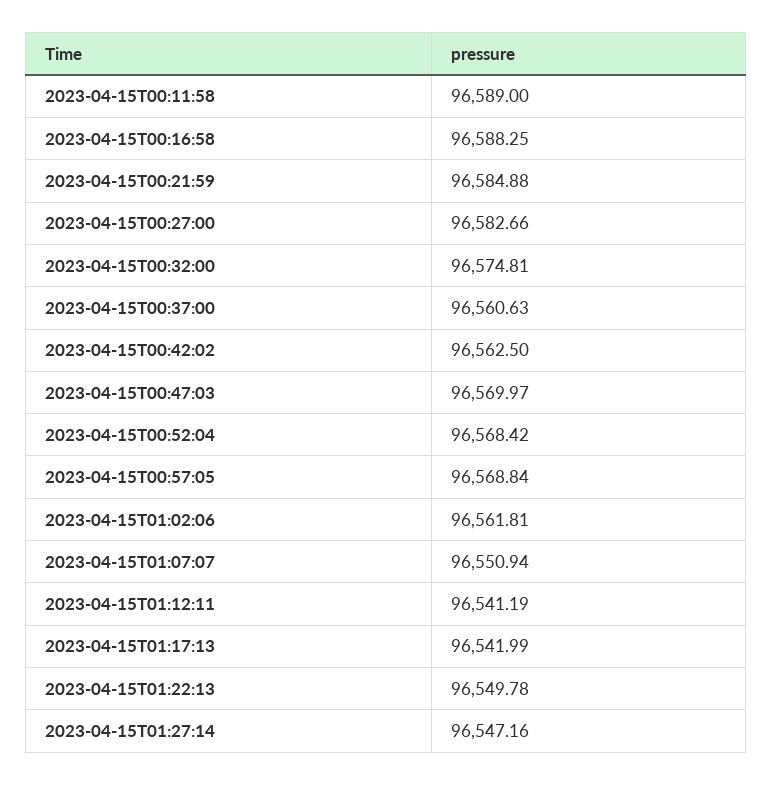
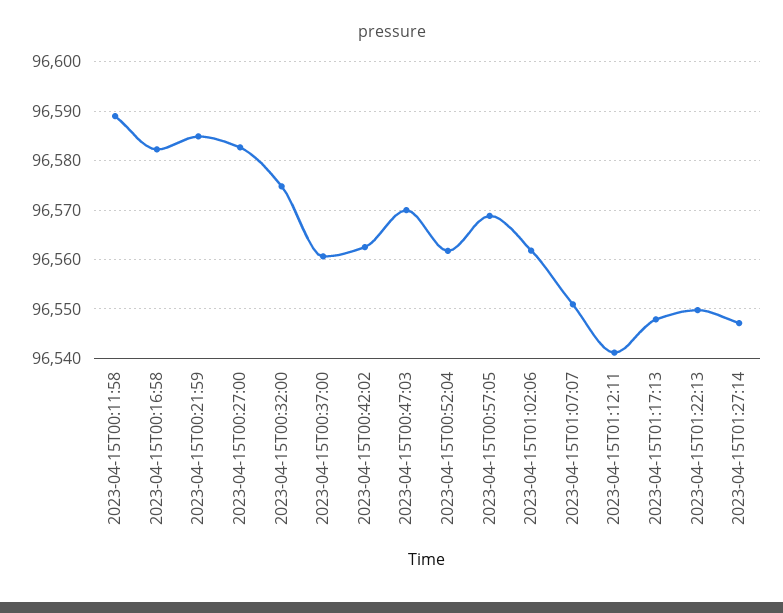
2023-04-15T00:16:58: 96588.25 -> 96582
2023-04-15T00:52:04: 96568.42 -> 96562
2023-04-15T01:17:13: 96541.99 -> 96548

